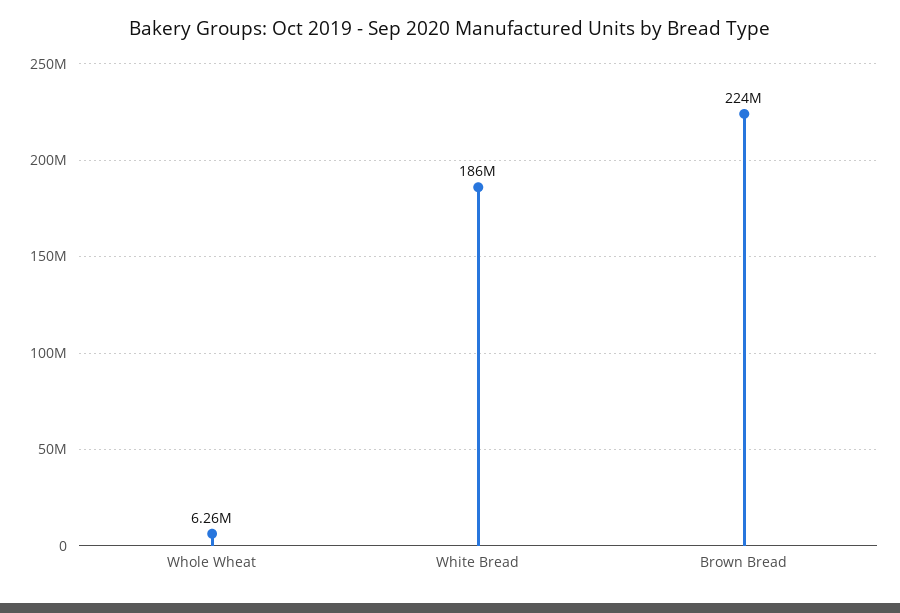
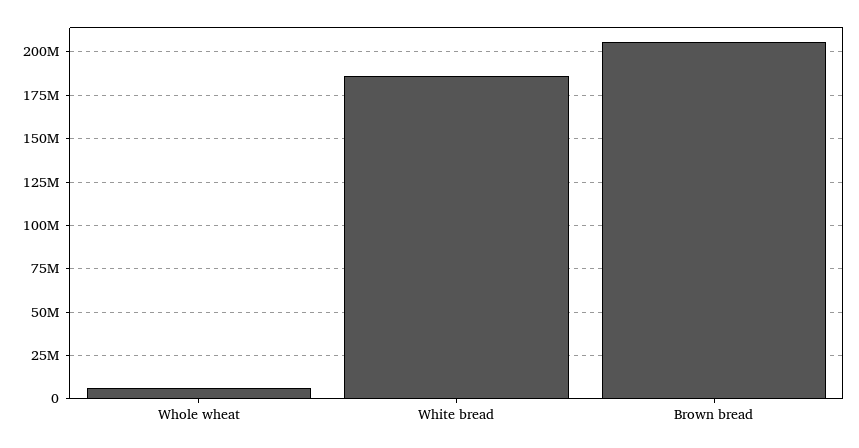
Brown Bread: 224000000 -> 205000000

